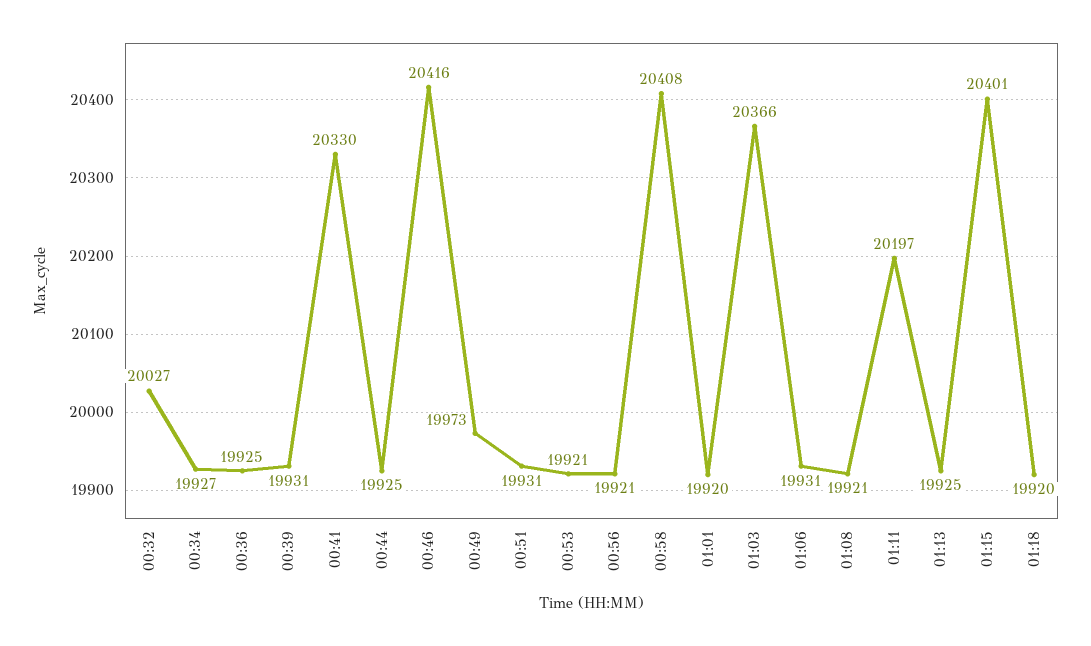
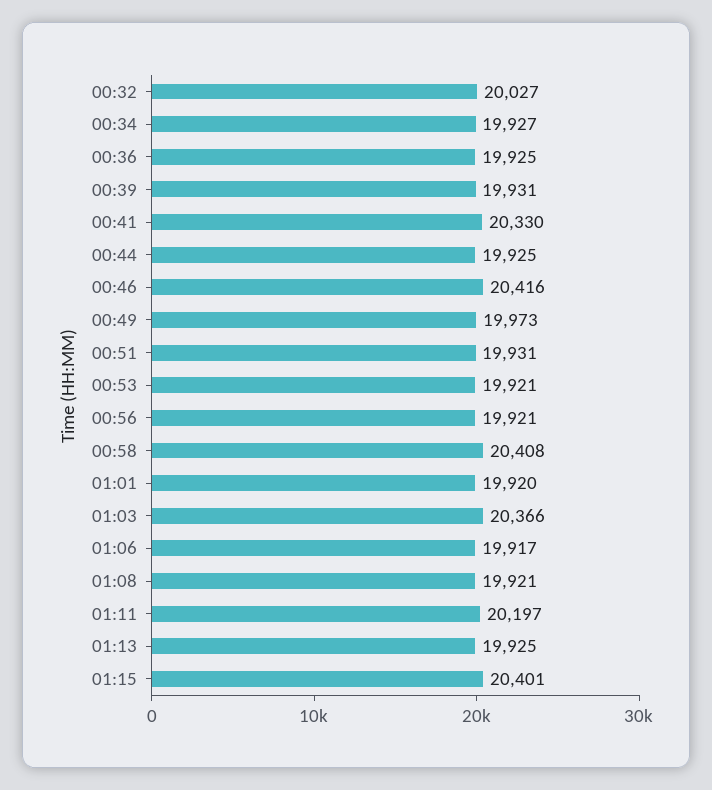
01:06: 19931 -> 19917
01:18: 19920 -> none

